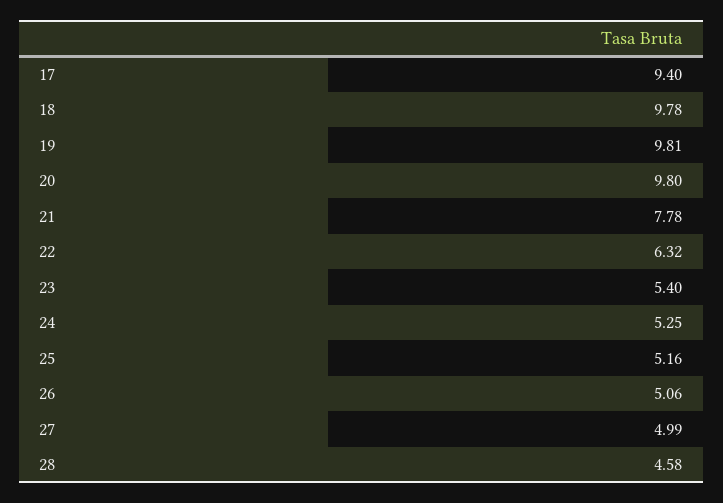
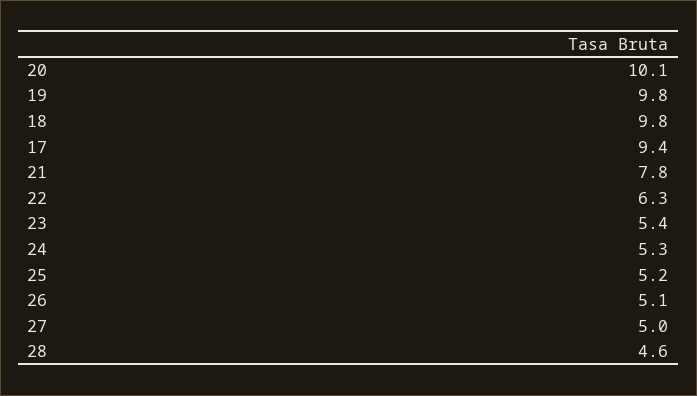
20: 9.8 -> 10.1

